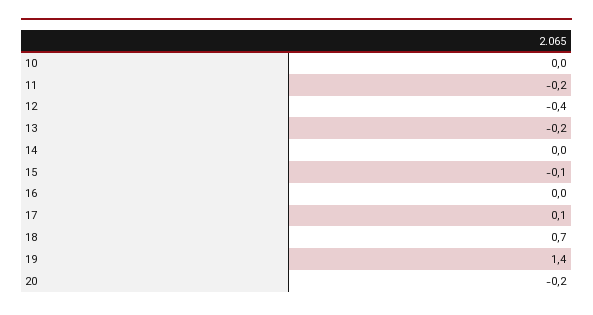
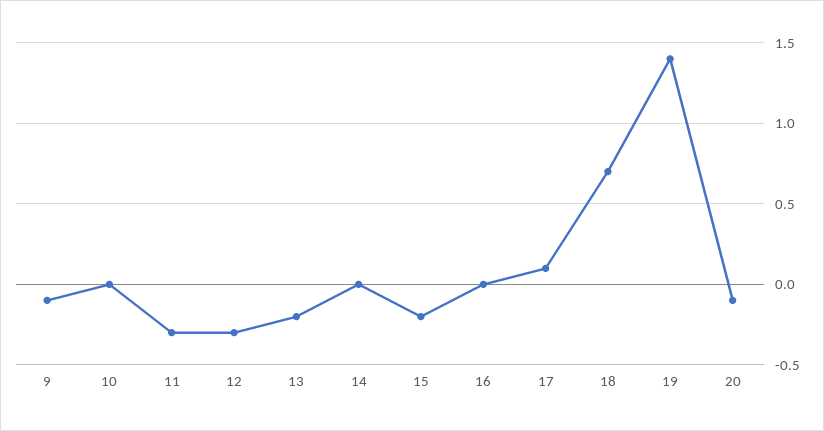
11: -0.2 -> -0.3
12: -0.4 -> -0.3
15: -0.1 -> -0.2
20: -0.2 -> -0.1
9: none -> -0.1

